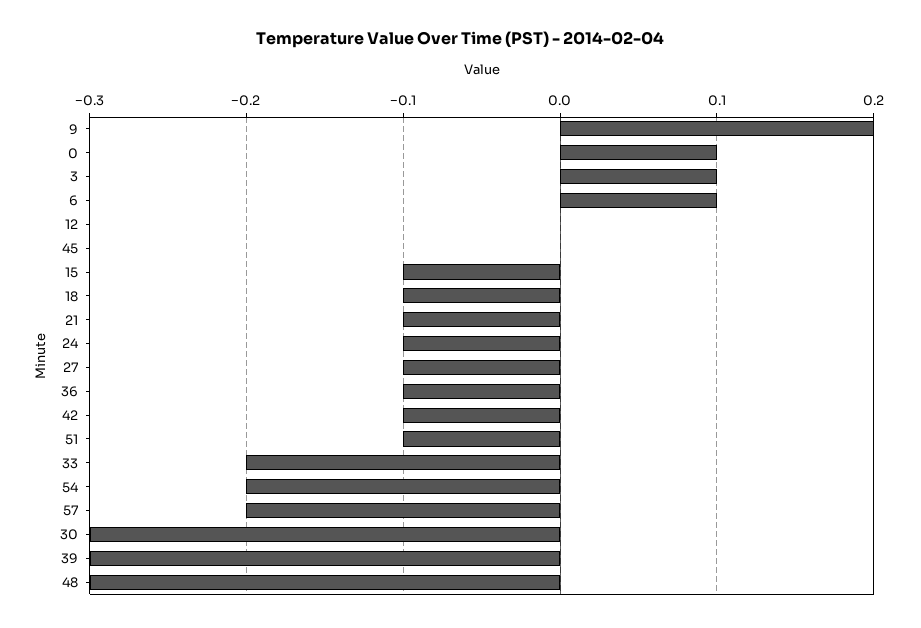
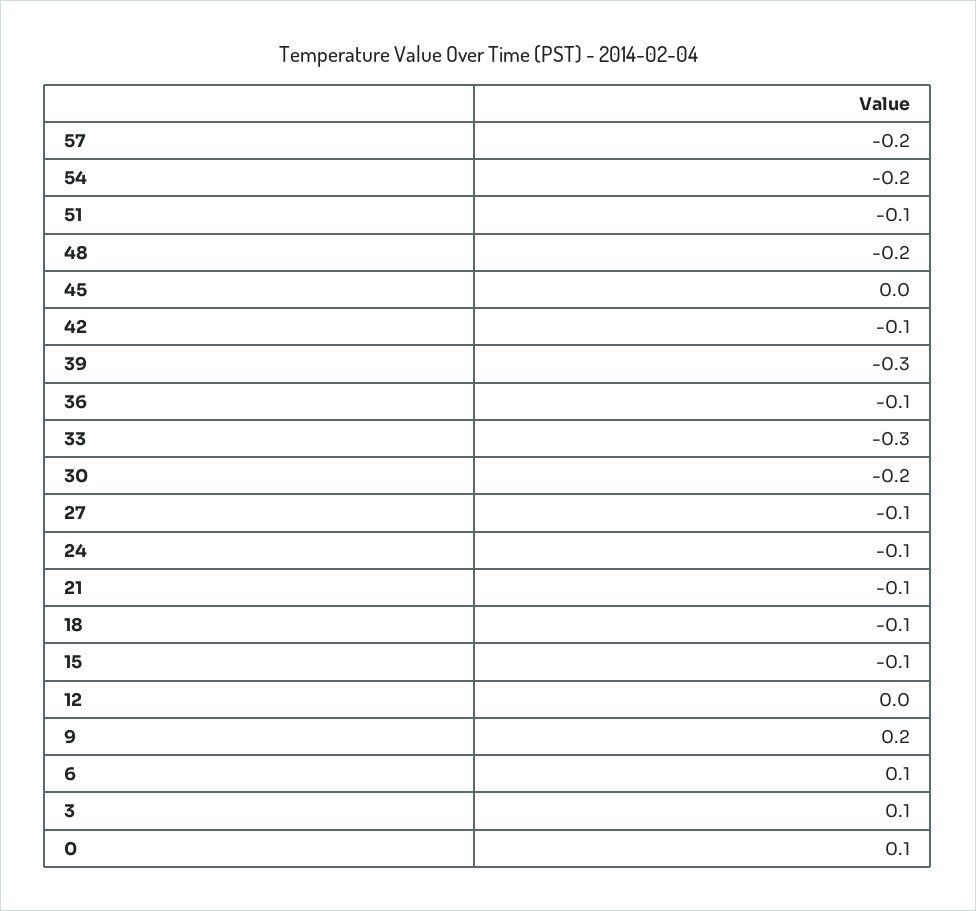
33: -0.2 -> -0.3
30: -0.3 -> -0.2
48: -0.3 -> -0.2

